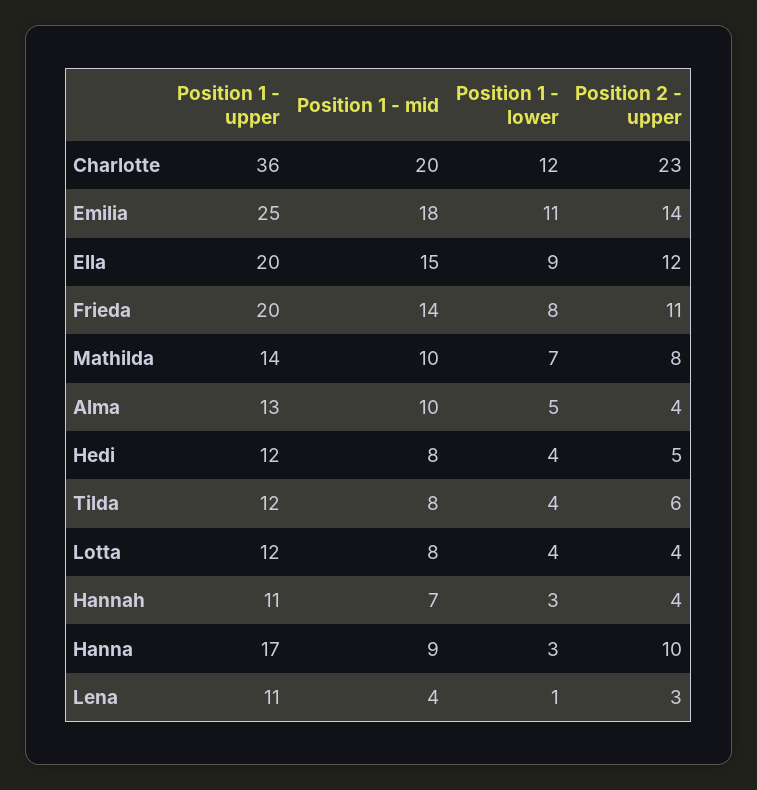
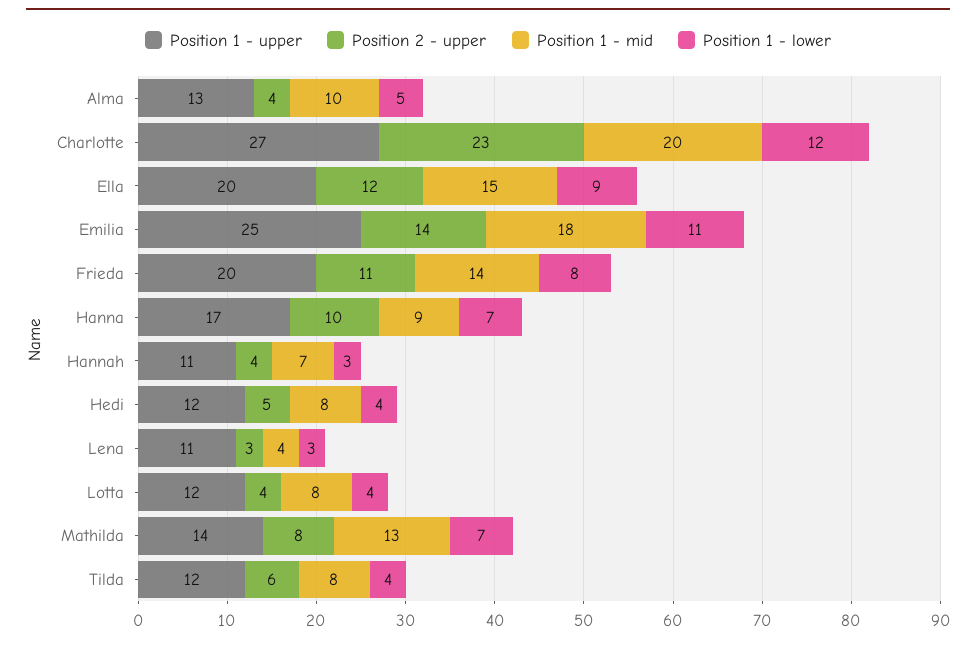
Position 1 - upper, Charlotte: 36 -> 27
Position 1 - mid, Mathilda: 10 -> 13
Position 1 - lower, Hanna: 3 -> 7
Position 1 - lower, Lena: 1 -> 3

